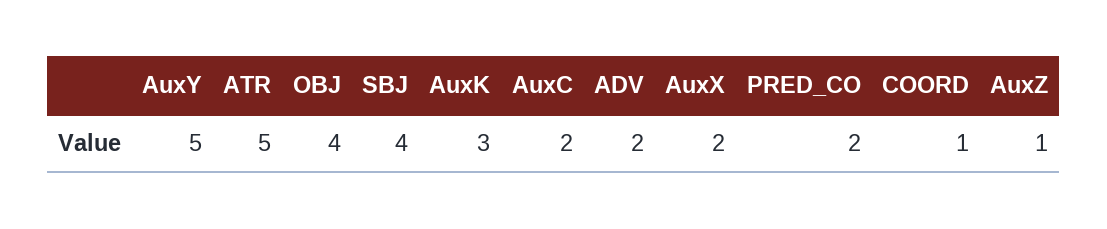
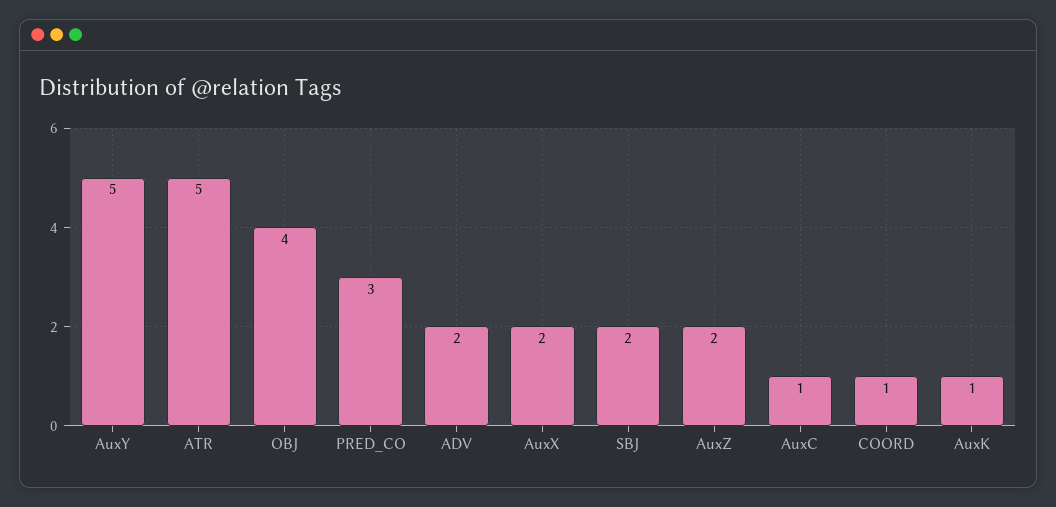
SBJ: 4 -> 2
AuxK: 3 -> 1
AuxC: 2 -> 1
PRED_CO: 2 -> 3
AuxZ: 1 -> 2

